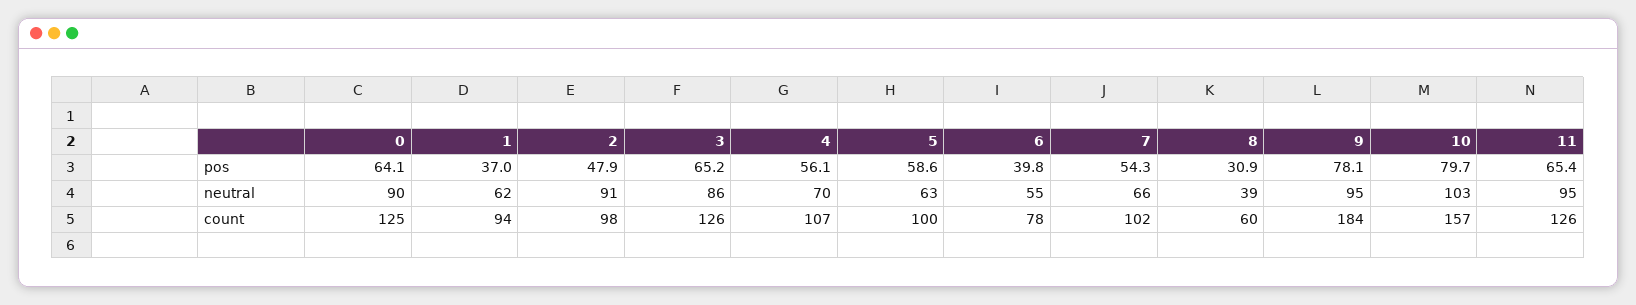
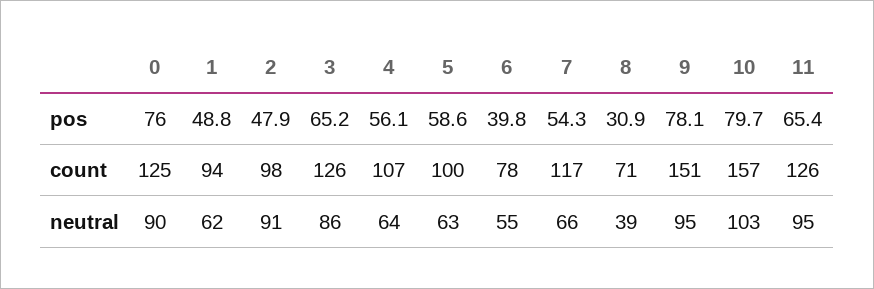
0, pos: 64.1 -> 76
1, pos: 37 -> 48.8
4, neutral: 70 -> 64
7, count: 102 -> 117
8, count: 60 -> 71
9, count: 184 -> 151

